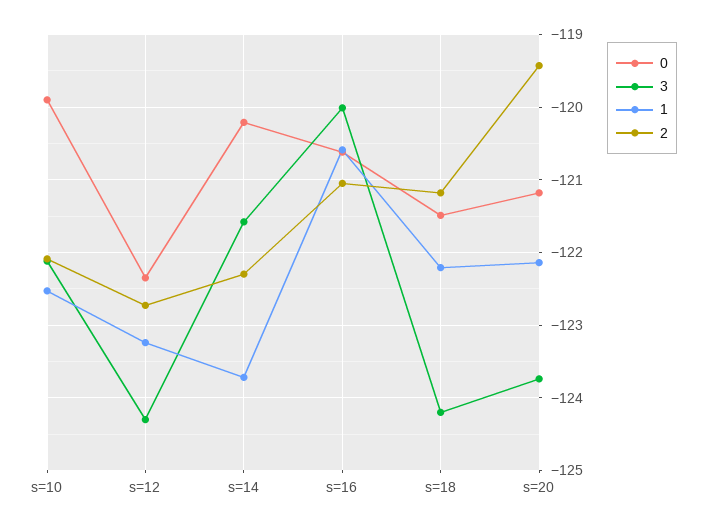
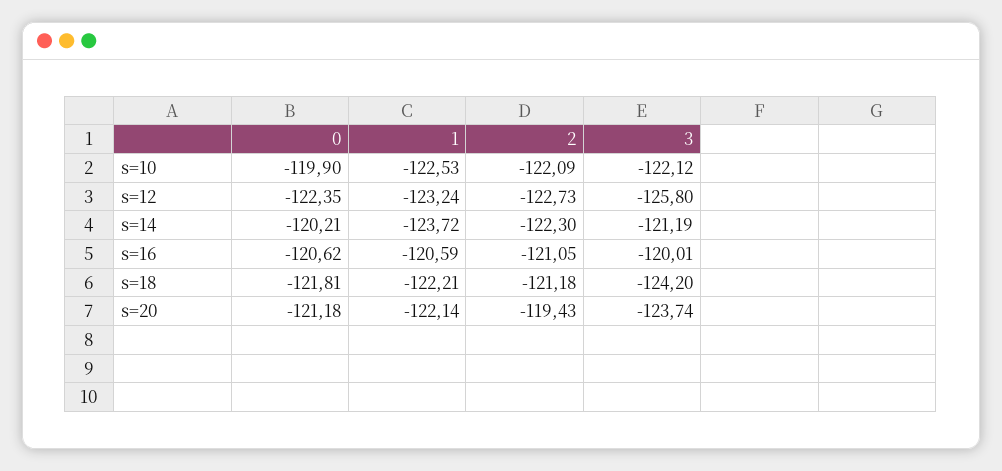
3, s=12: -124.3 -> -125.8
3, s=14: -121.6 -> -121.19
0, s=18: -121.5 -> -121.81

